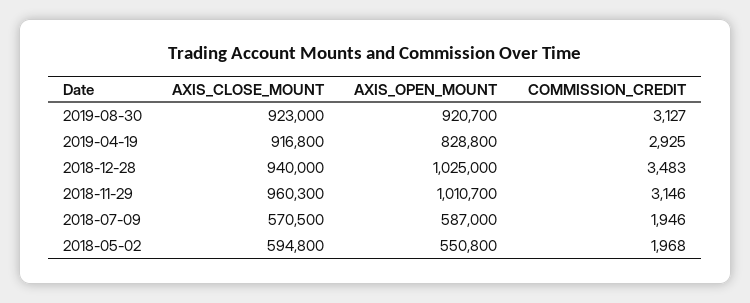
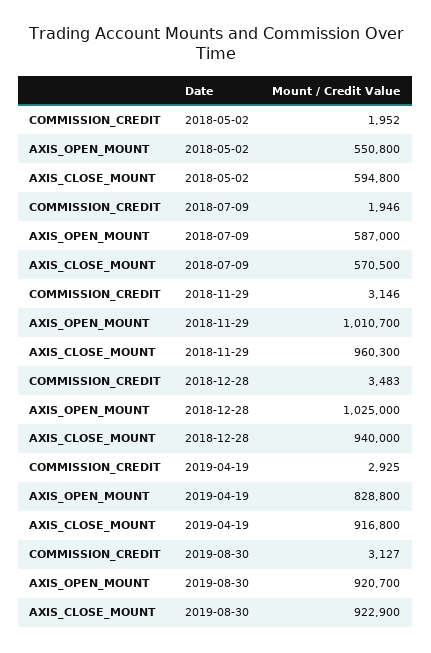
AXIS_CLOSE_MOUNT, 2019-08-30: 923000 -> 922900
COMMISSION_CREDIT, 2018-05-02: 1968 -> 1952

